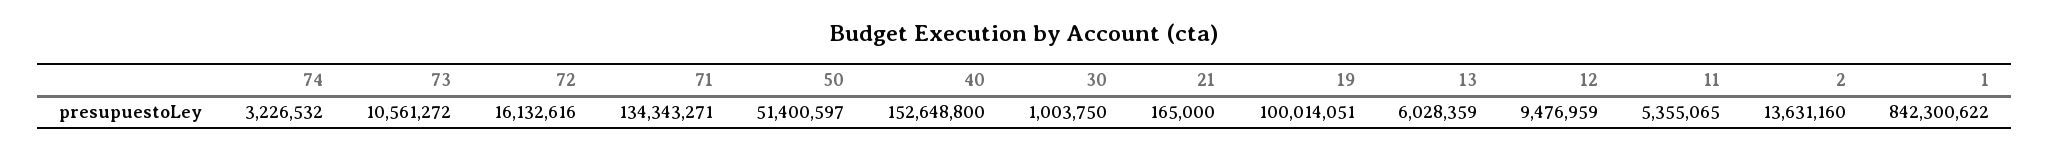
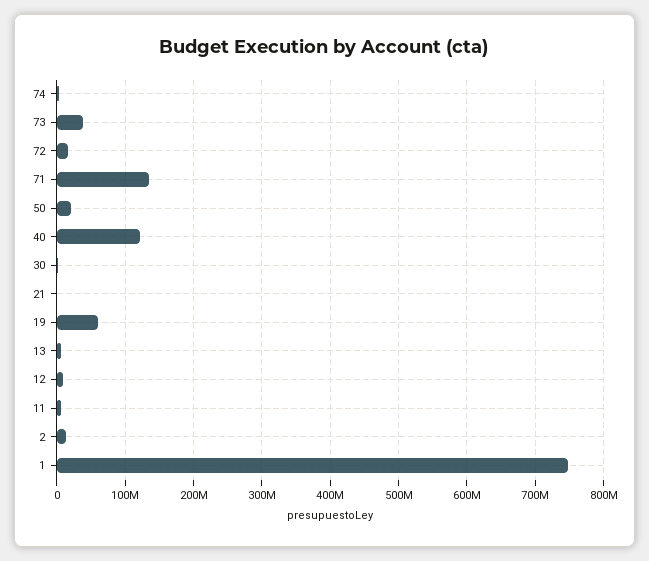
73: 10561272 -> 40000000
50: 51400597 -> 20000000
40: 152648800 -> 120000000
19: 100014051 -> 60000000
1: 842300622 -> 750000000

